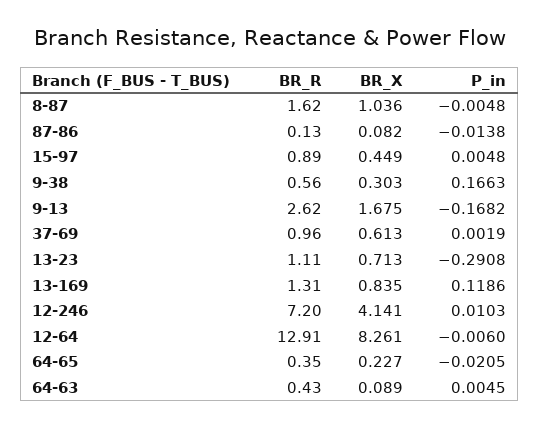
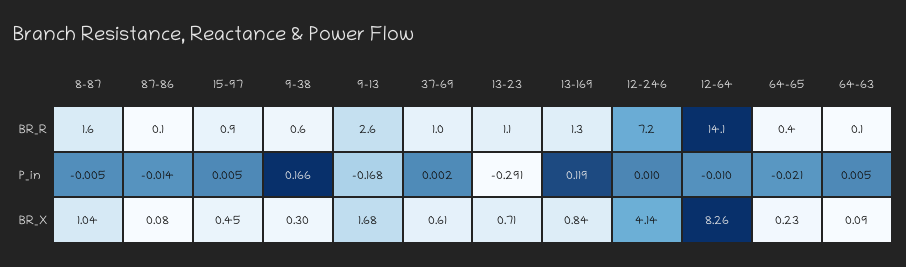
BR_R, 12-64: 12.91 -> 14.1
P_in, 12-64: -0.006 -> -0.01
BR_R, 64-63: 0.43 -> 0.1

